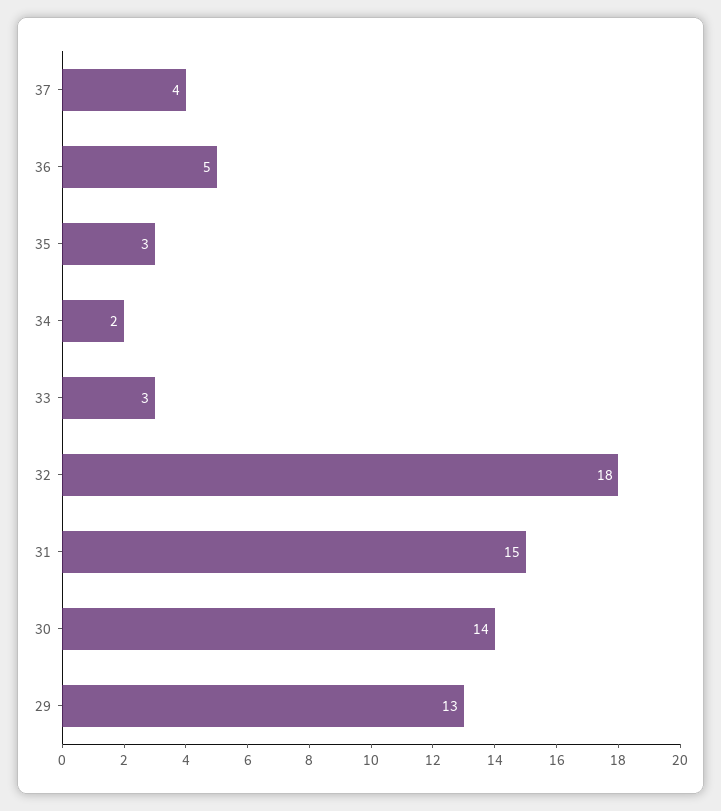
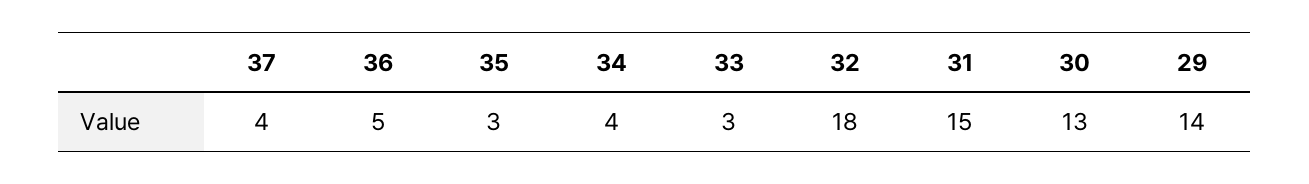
34: 2 -> 4
30: 14 -> 13
29: 13 -> 14

